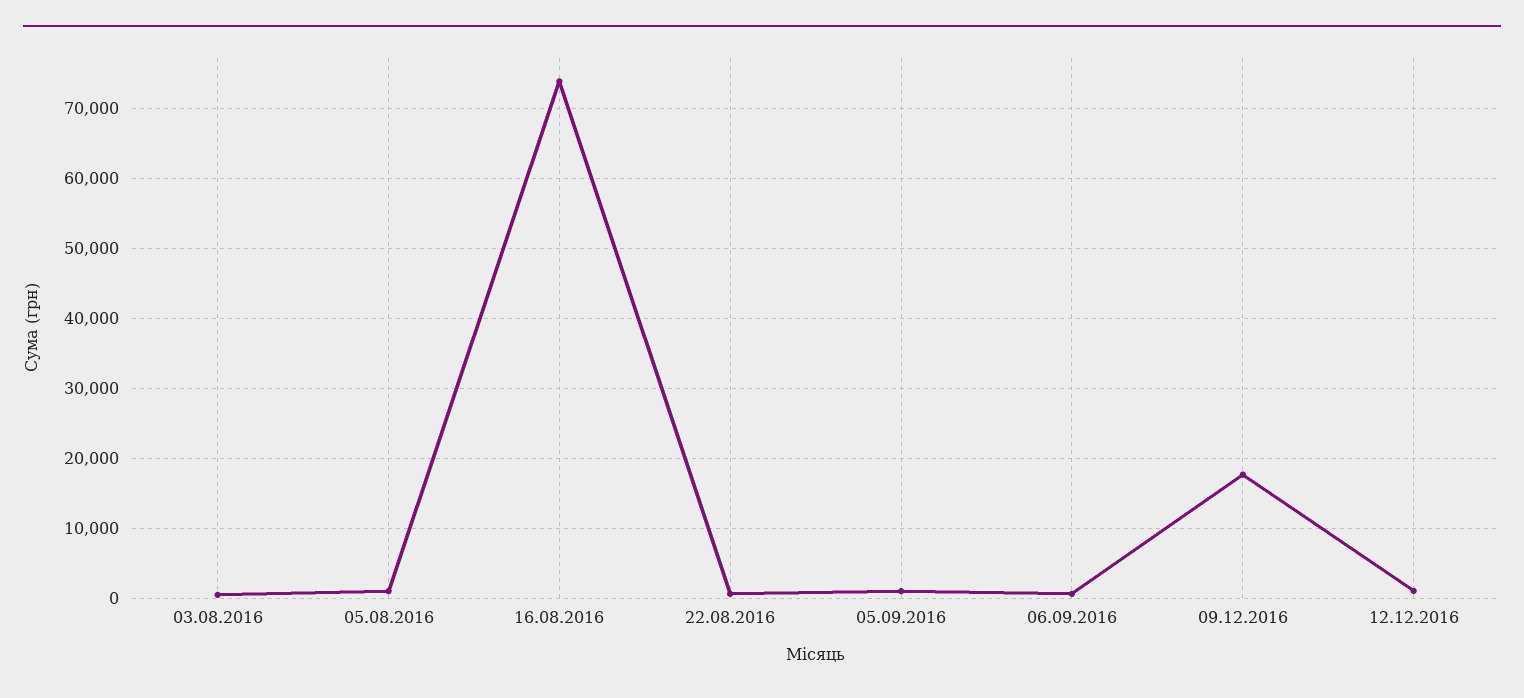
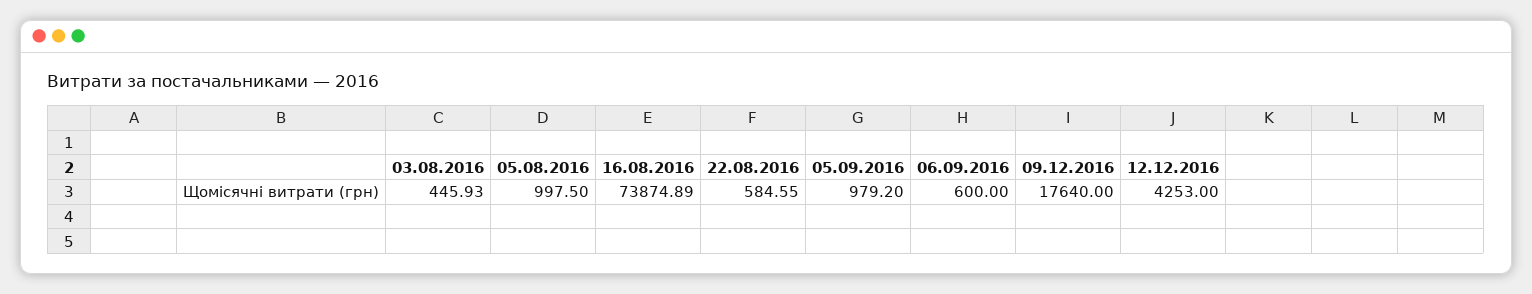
12.12.2016: 1000 -> 4253

